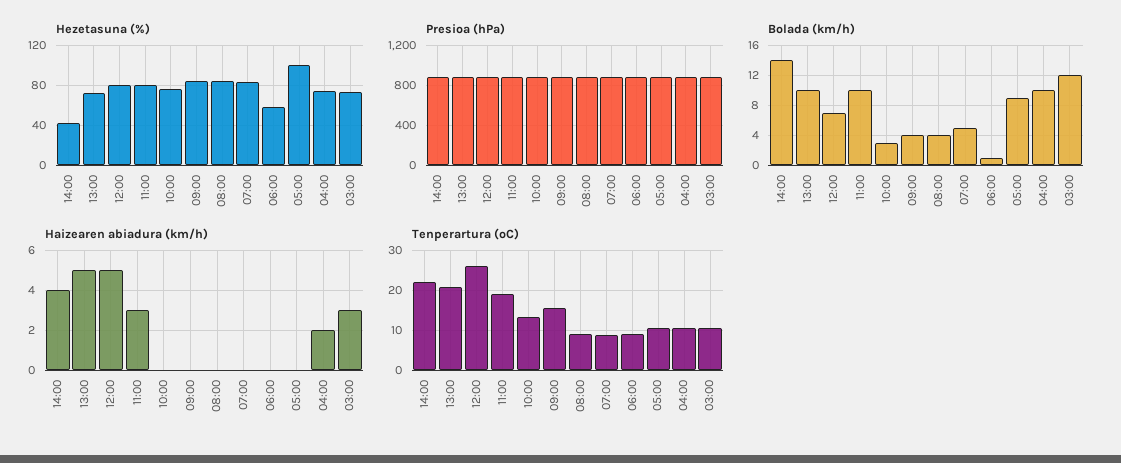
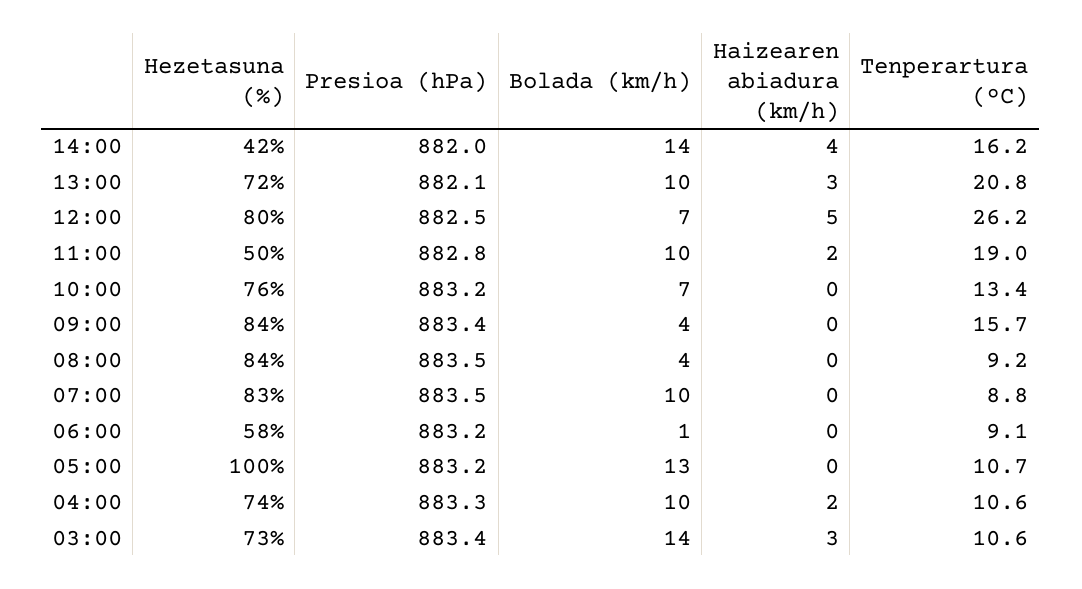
Hezetasuna (%), 11:00: 80 -> 50
Bolada (km/h), 10:00: 3 -> 7
Bolada (km/h), 07:00: 5 -> 10
Bolada (km/h), 05:00: 9 -> 13
Bolada (km/h), 03:00: 12 -> 14
Haizearen abiadura (km/h), 13:00: 5 -> 3
Haizearen abiadura (km/h), 11:00: 3 -> 2
Tenperartura (ºC), 14:00: 22 -> 16.2

